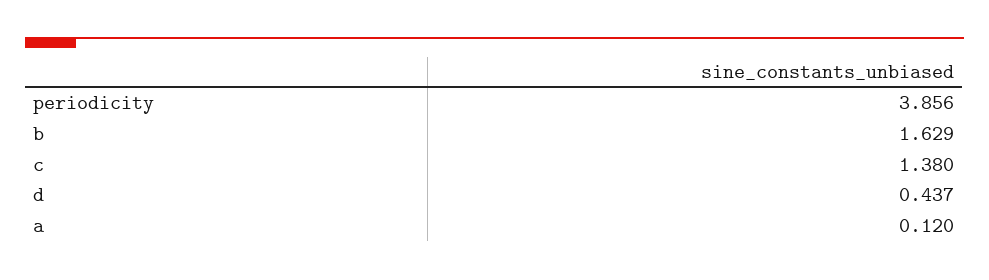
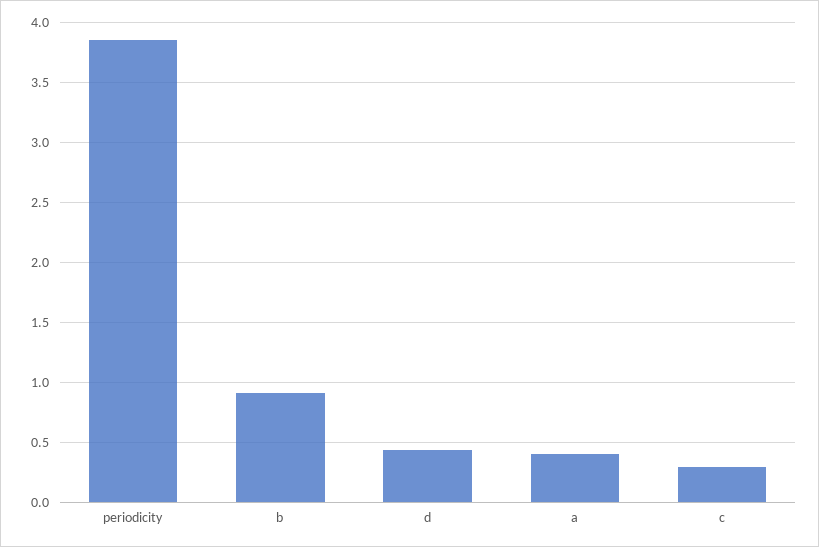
b: 1.629 -> 0.9
c: 1.38 -> 0.3
a: 0.12 -> 0.4

